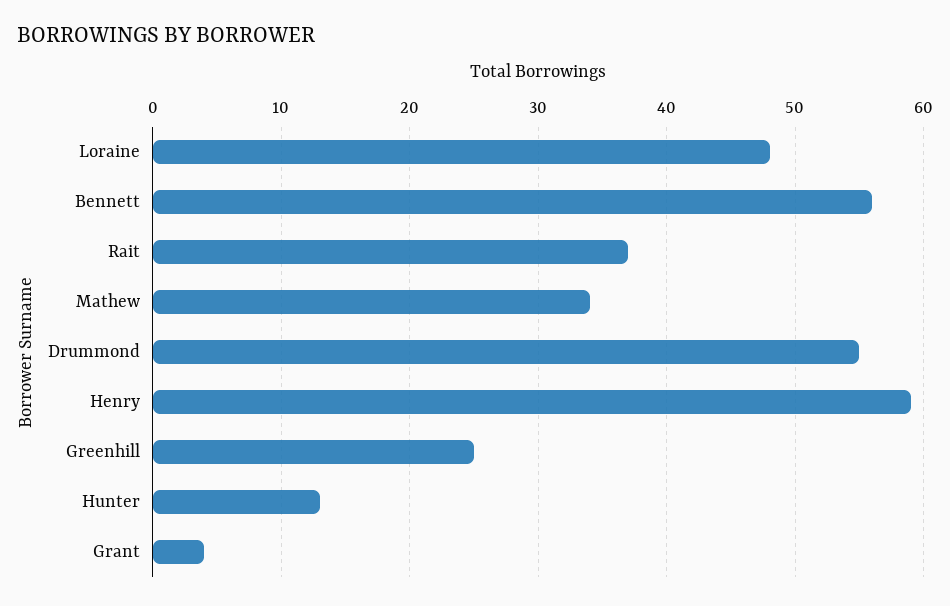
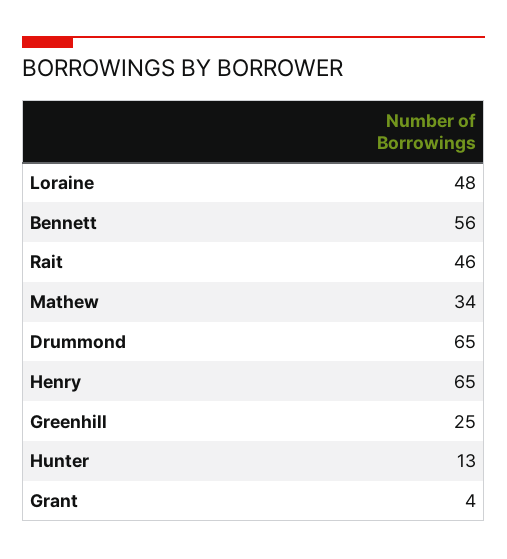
Rait: 37 -> 46
Drummond: 55 -> 65
Henry: 59 -> 65

